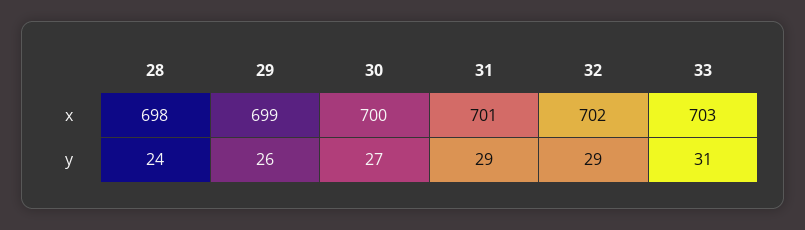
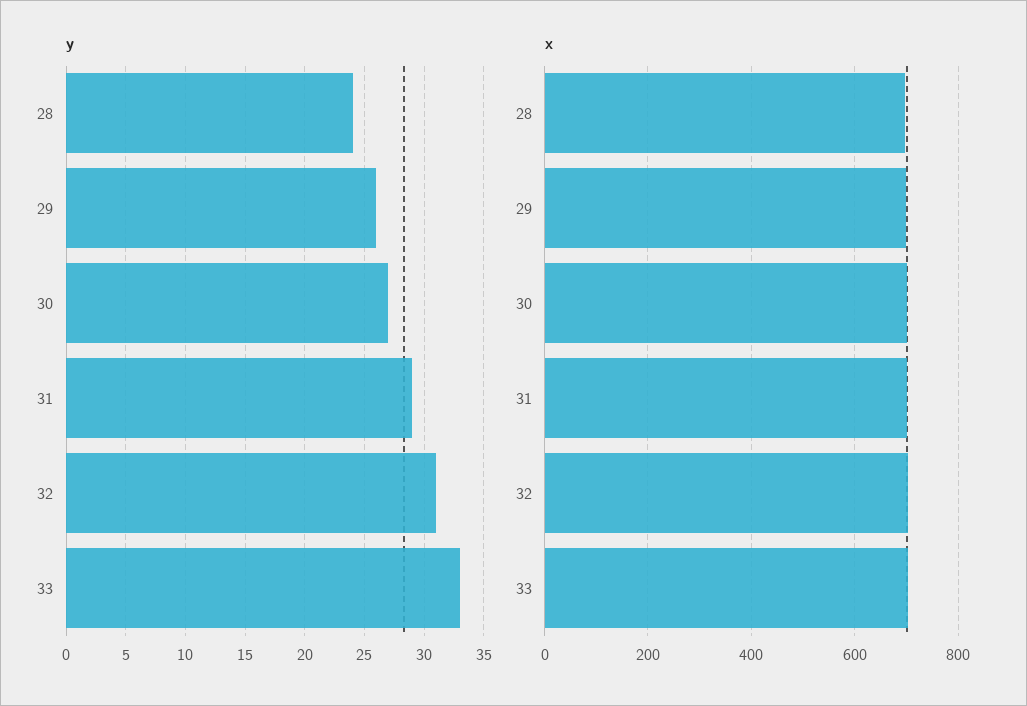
y, 32: 29 -> 31
y, 33: 31 -> 33

